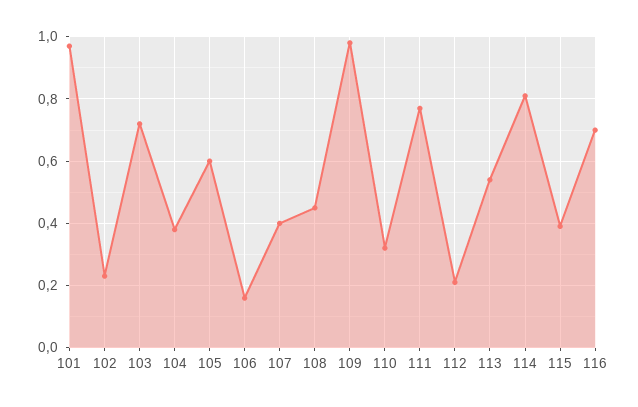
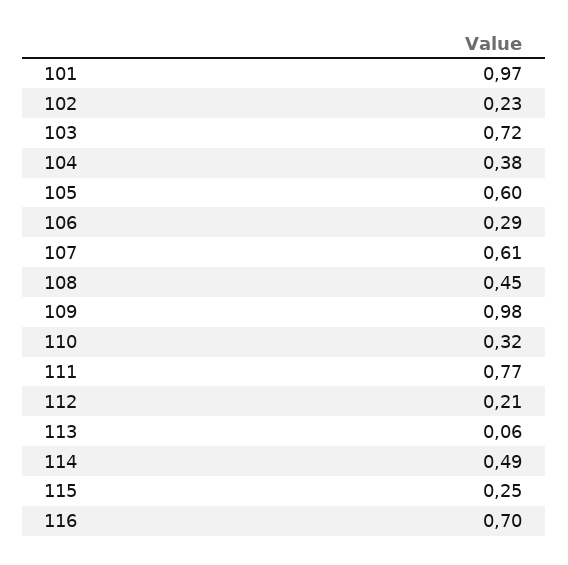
106: 0.15 -> 0.29
107: 0.4 -> 0.61
113: 0.55 -> 0.06
114: 0.8 -> 0.49
115: 0.4 -> 0.25

